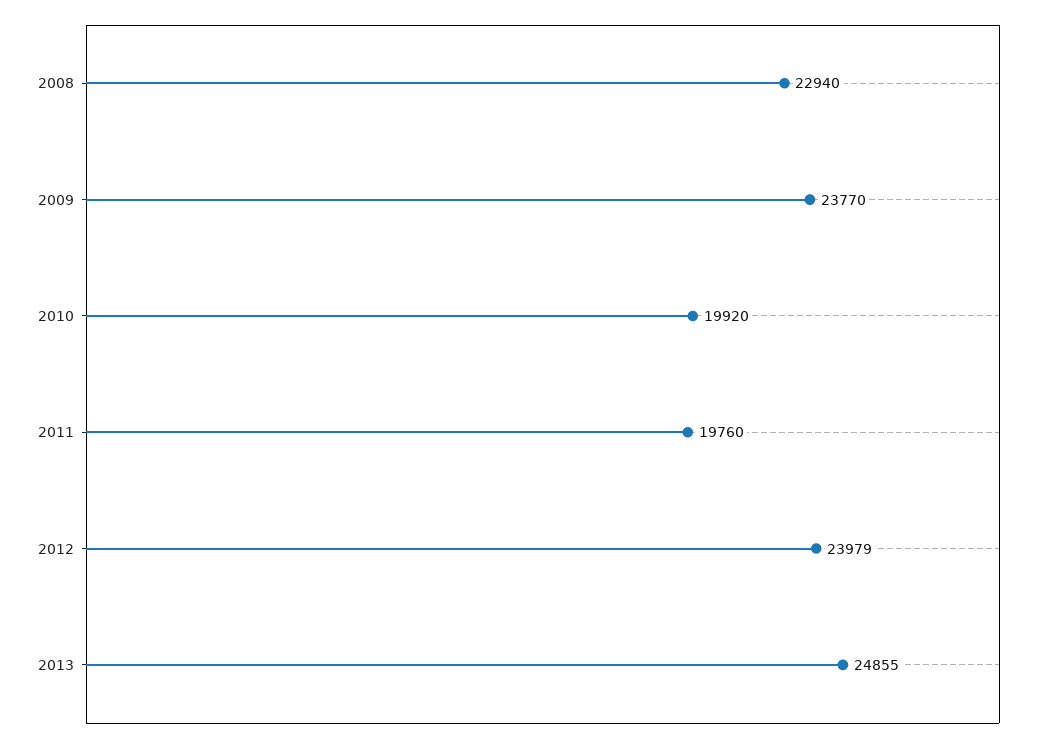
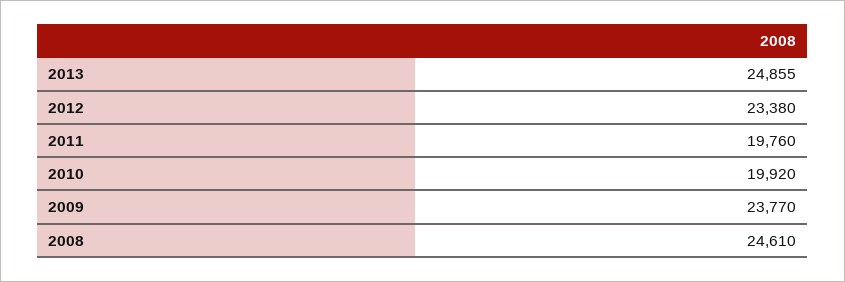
2008: 22940 -> 24610
2012: 23979 -> 23380

